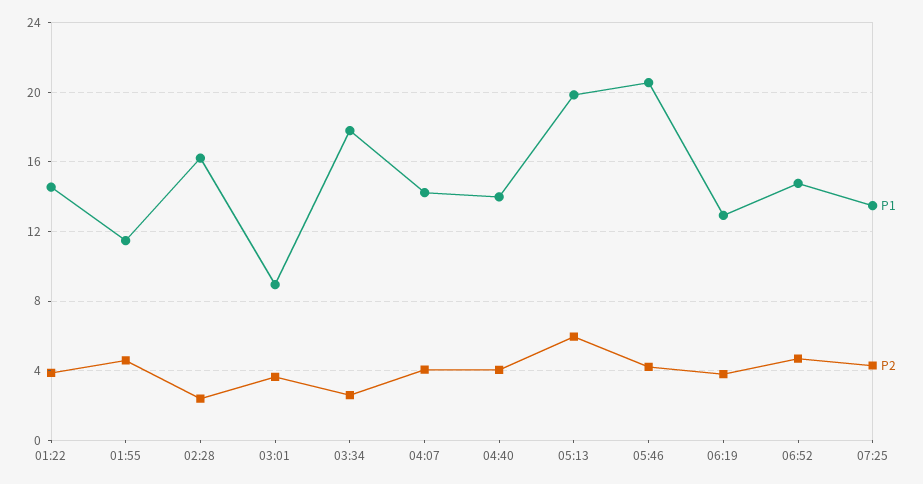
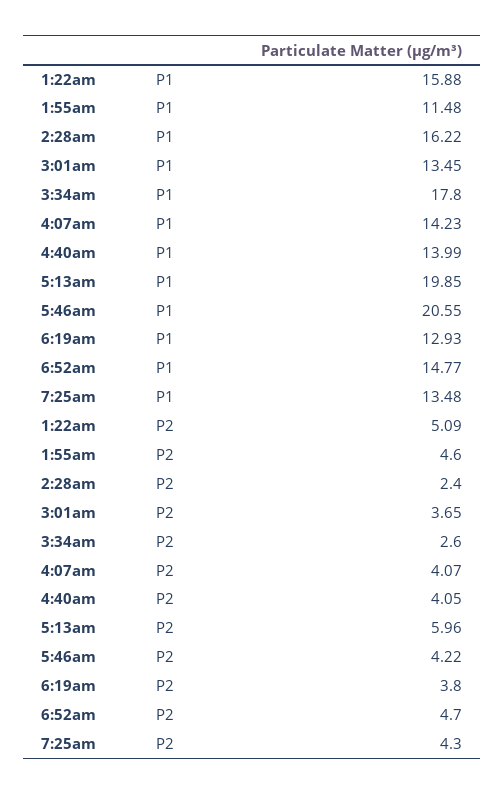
P1, 01:22: 14.5 -> 15.88
P2, 01:22: 4 -> 5.09
P1, 03:01: 9 -> 13.45

